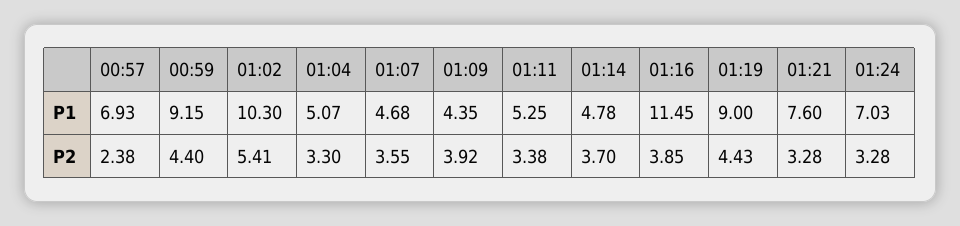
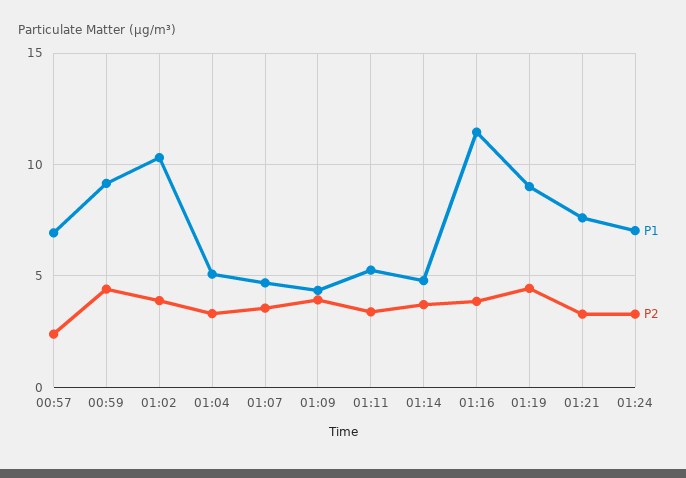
P2, 01:02: 5.41 -> 4

